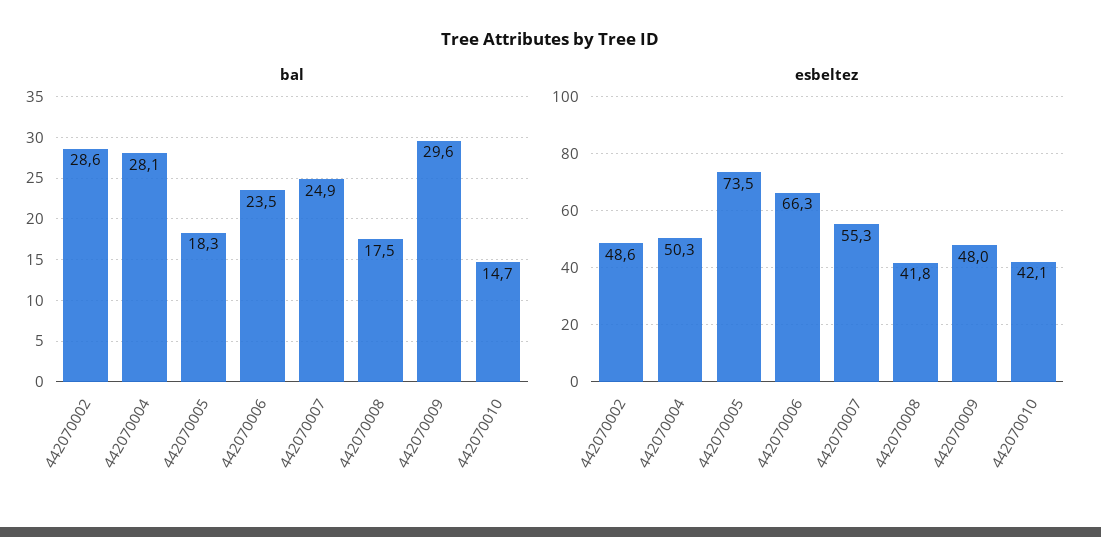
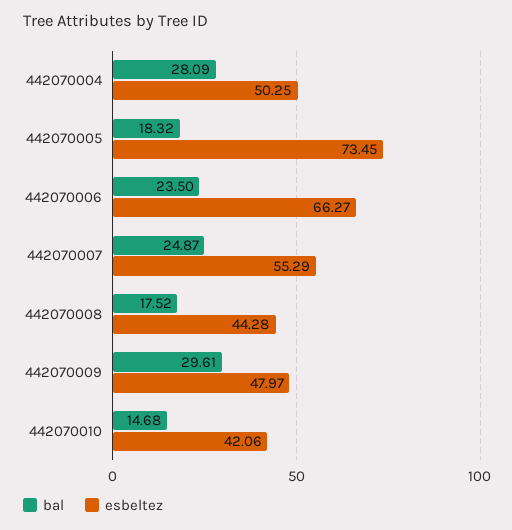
bal, 442070002: 28.6 -> none
esbeltez, 442070002: 48.6 -> none
esbeltez, 442070008: 41.8 -> 44.28

